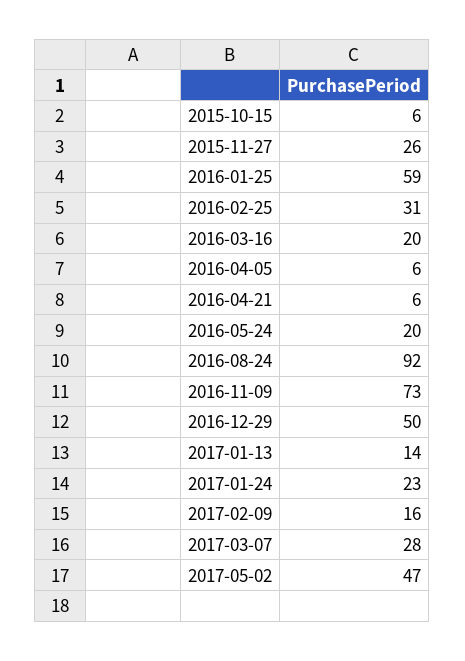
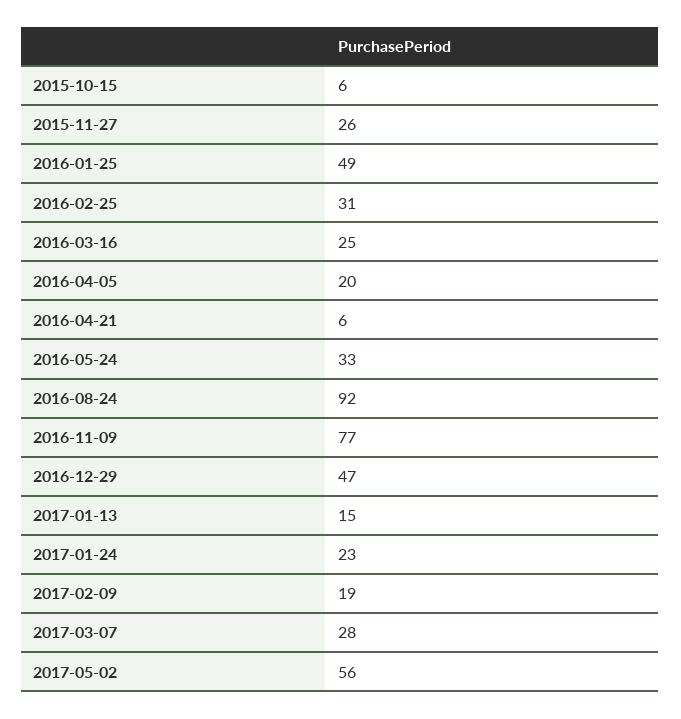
2016-01-25: 59 -> 49
2016-03-16: 20 -> 25
2016-04-05: 6 -> 20
2016-05-24: 20 -> 33
2016-11-09: 73 -> 77
2016-12-29: 50 -> 47
2017-01-13: 14 -> 15
2017-02-09: 16 -> 19
2017-05-02: 47 -> 56

